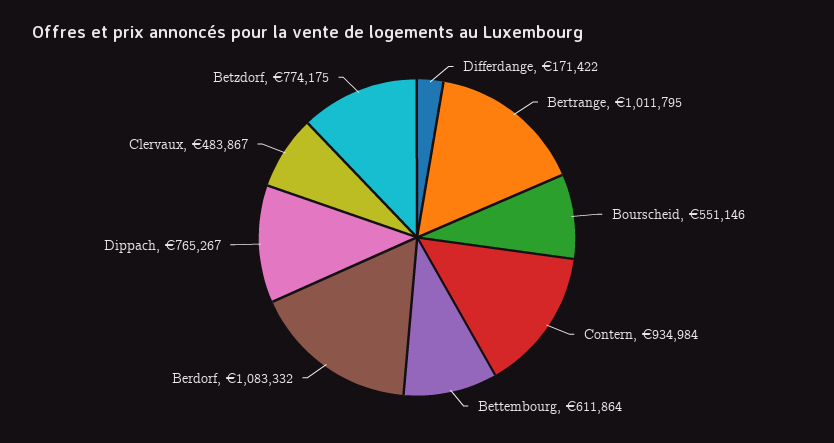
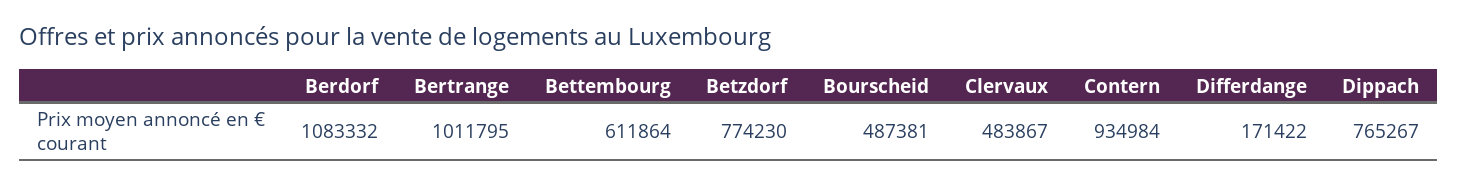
Bourscheid: 551146 -> 487381
Betzdorf: 774175 -> 774230

